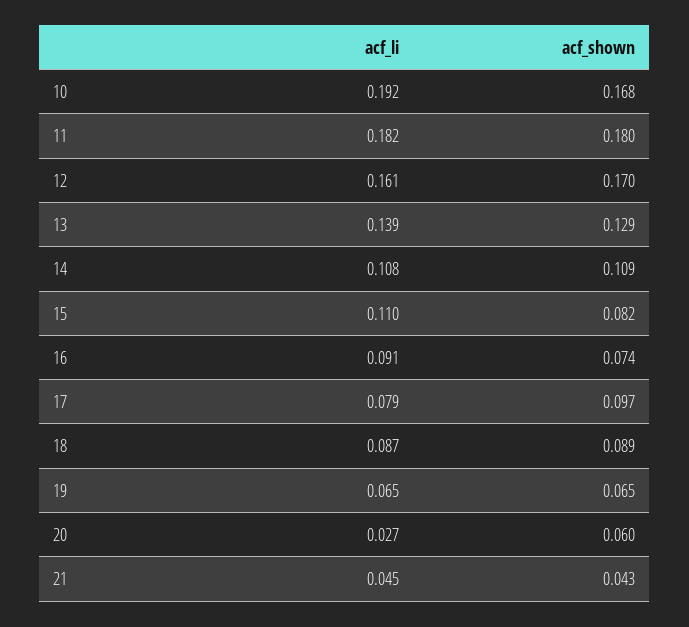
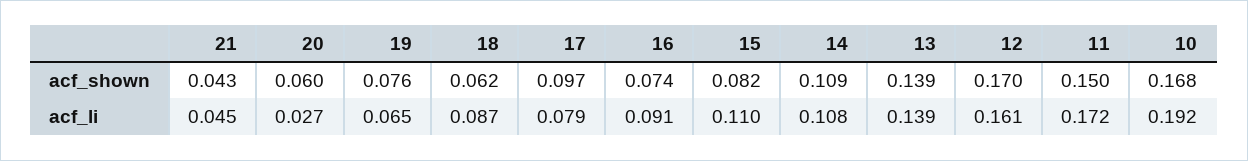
acf_li, 11: 0.182 -> 0.172
acf_shown, 11: 0.18 -> 0.15
acf_shown, 13: 0.129 -> 0.139
acf_shown, 18: 0.089 -> 0.062
acf_shown, 19: 0.065 -> 0.076

